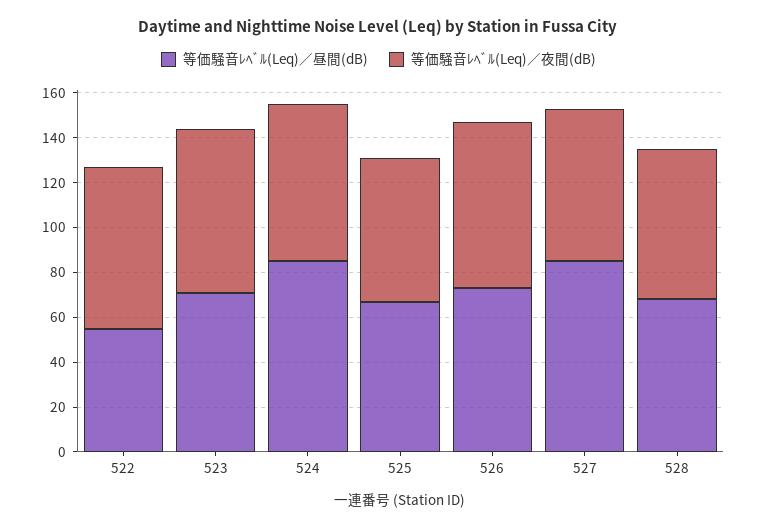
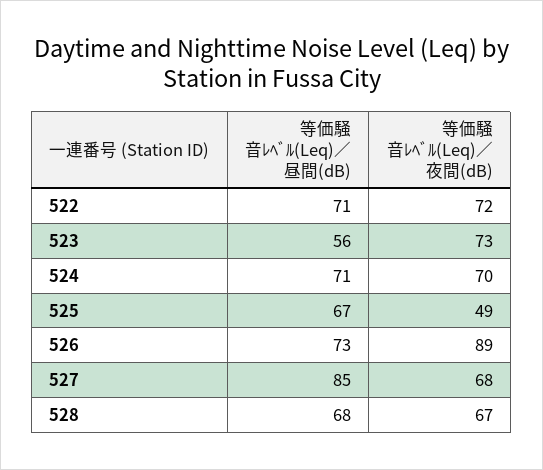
等価騒音ﾚﾍﾞﾙ(Leq)／昼間(dB), 522: 55 -> 71
等価騒音ﾚﾍﾞﾙ(Leq)／昼間(dB), 523: 70 -> 56
等価騒音ﾚﾍﾞﾙ(Leq)／昼間(dB), 524: 85 -> 71
等価騒音ﾚﾍﾞﾙ(Leq)／夜間(dB), 525: 65 -> 49
等価騒音ﾚﾍﾞﾙ(Leq)／夜間(dB), 526: 75 -> 89

